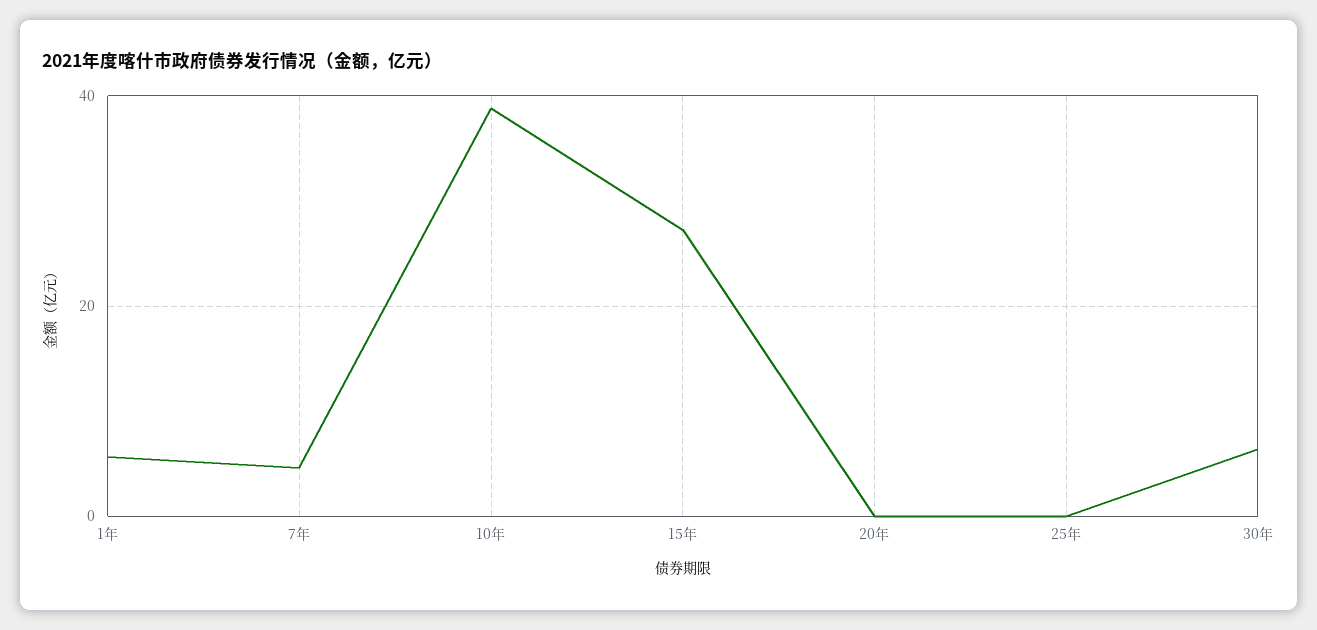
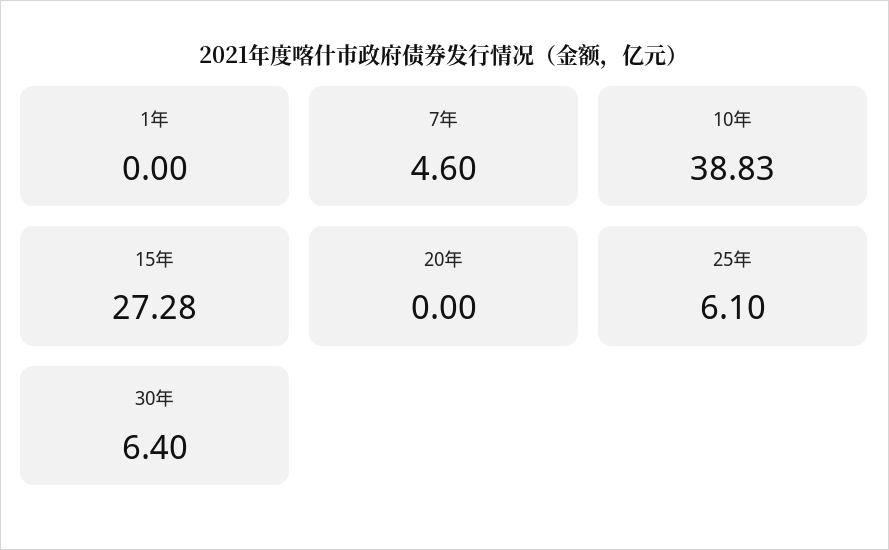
1年: 6 -> 0
25年: 0 -> 6.1

